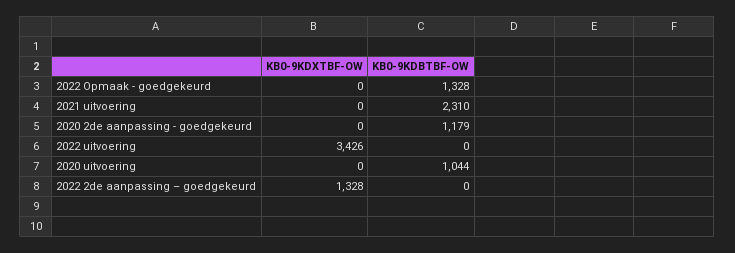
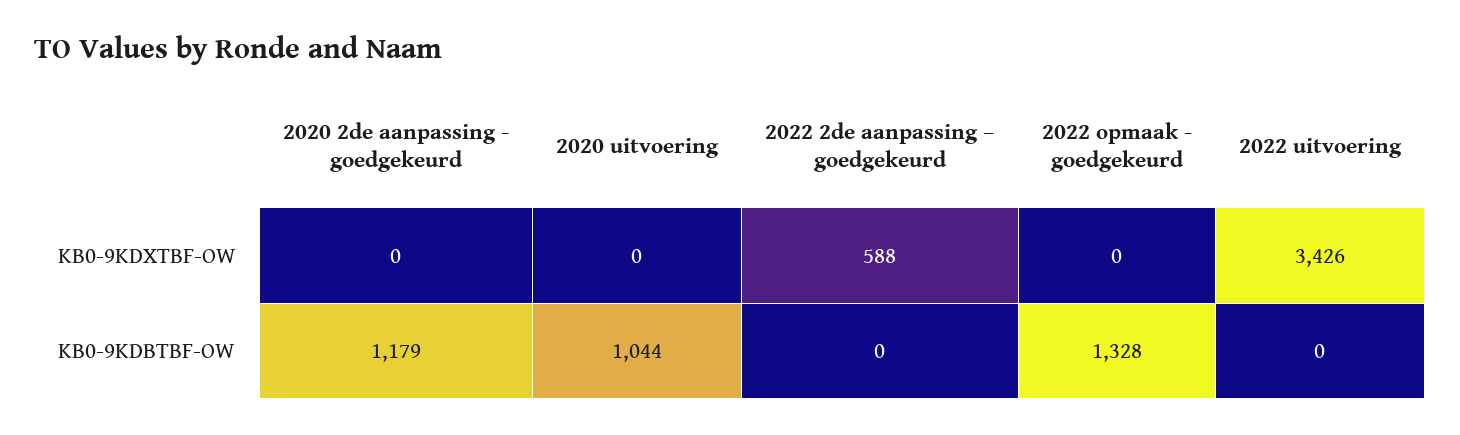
KB0-9KDXTBF-OW, 2021 uitvoering: 0 -> none
KB0-9KDBTBF-OW, 2021 uitvoering: 2310 -> none
KB0-9KDXTBF-OW, 2022 2de aanpassing – goedgekeurd: 1328 -> 588

